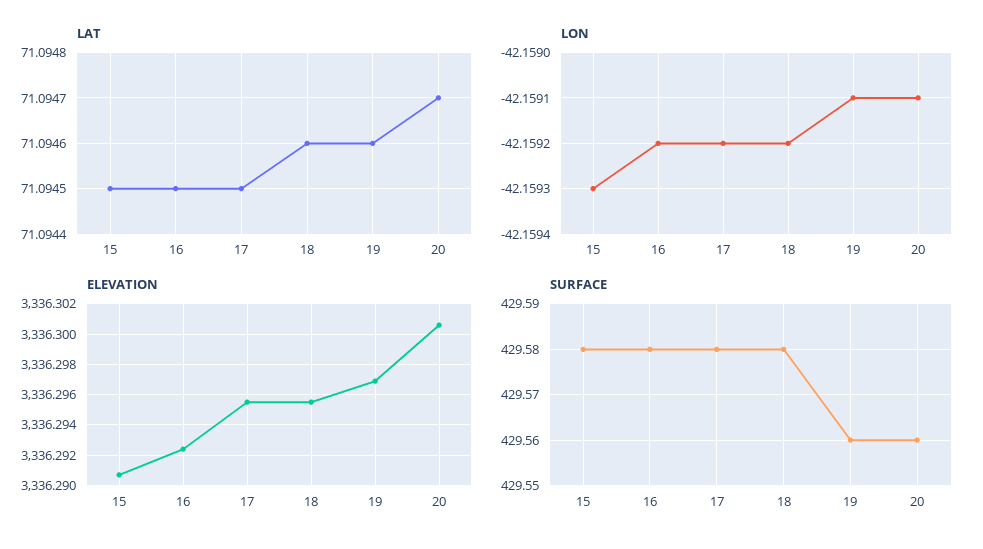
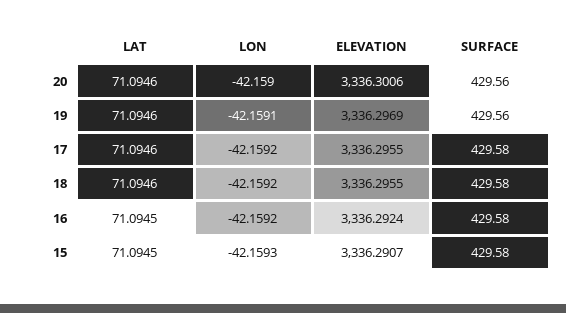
LAT, 17: 71.0945 -> 71.0946
LAT, 20: 71.0947 -> 71.0946
LON, 20: -42.1591 -> -42.159

